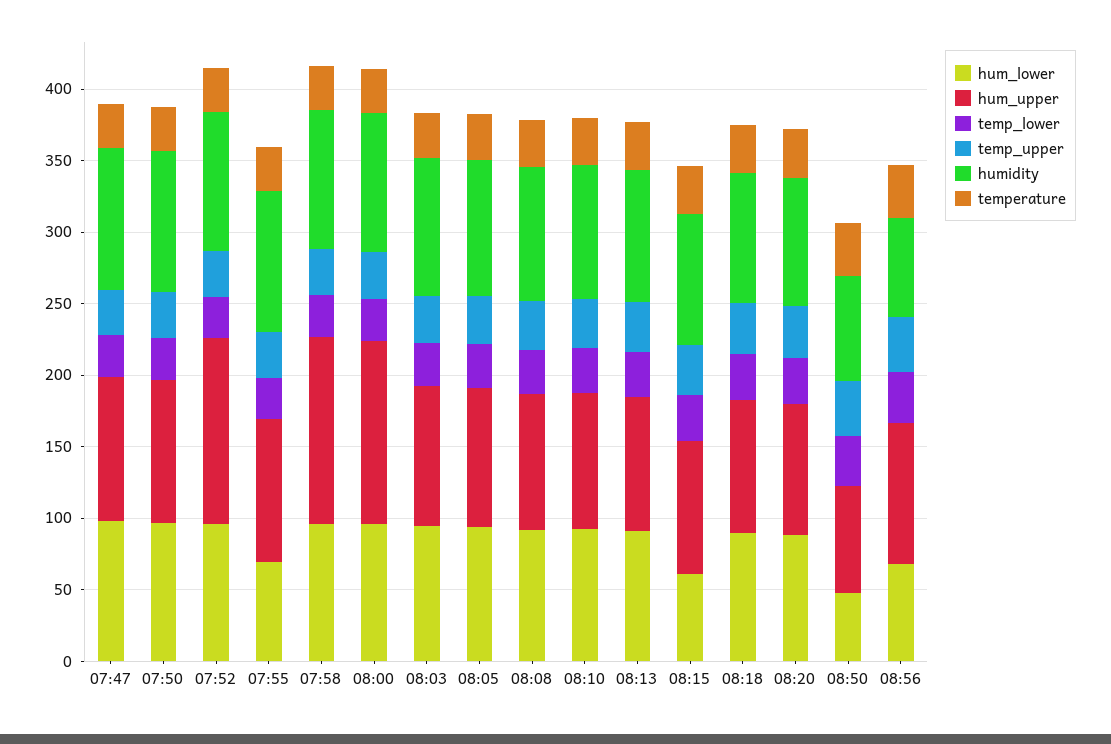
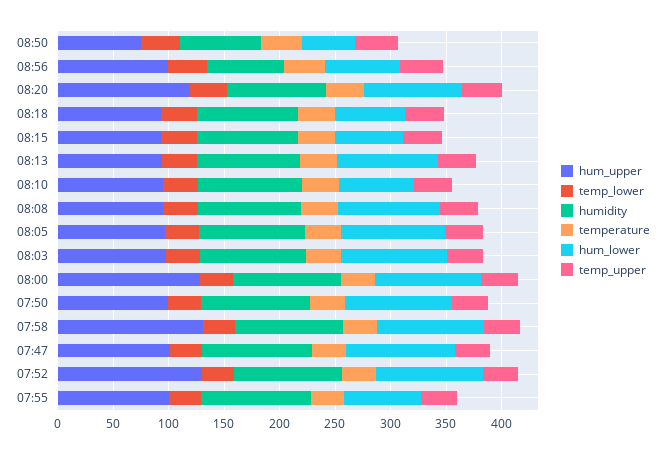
hum_lower, 08:10: 90 -> 70
hum_lower, 08:18: 90 -> 60
hum_upper, 08:20: 90 -> 120

